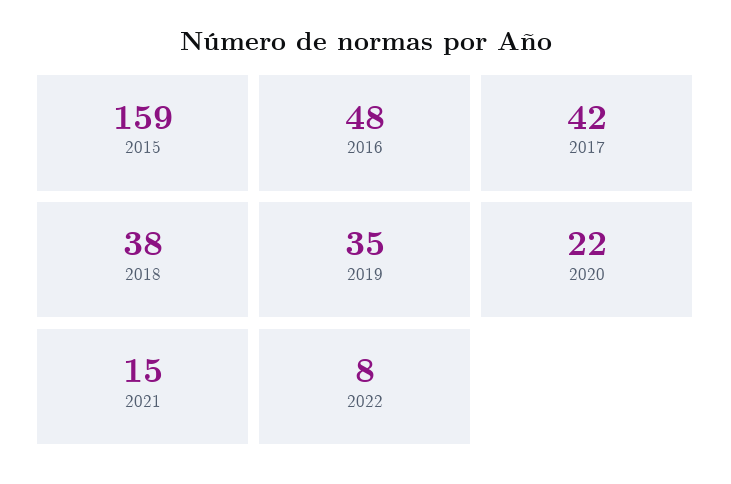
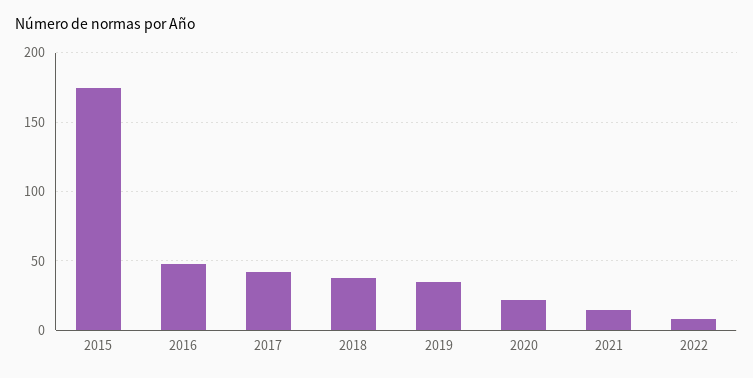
2015: 159 -> 175

